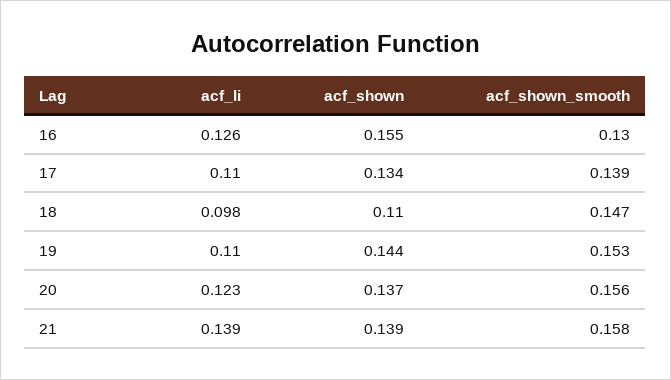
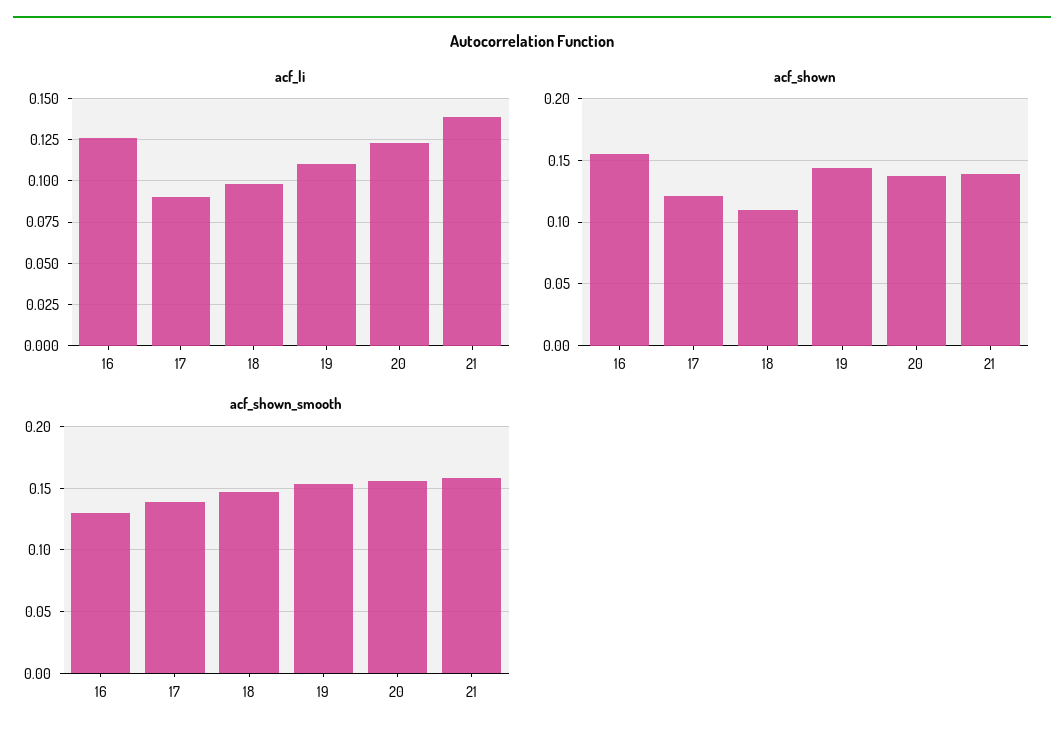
acf_li, 17: 0.11 -> 0.09
acf_shown, 17: 0.134 -> 0.12

